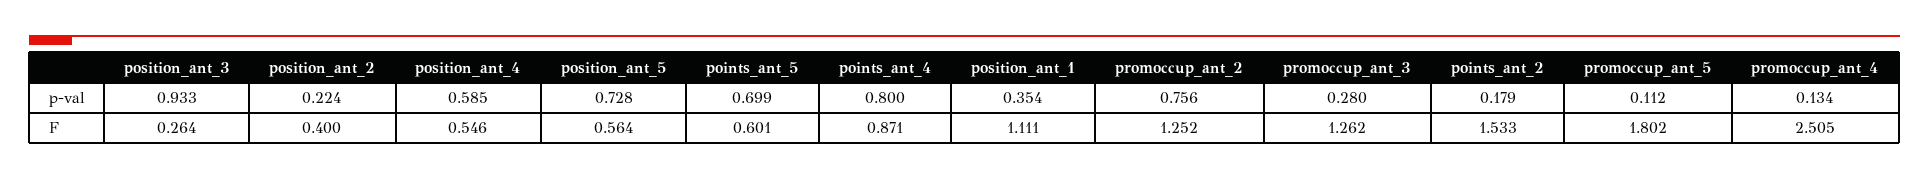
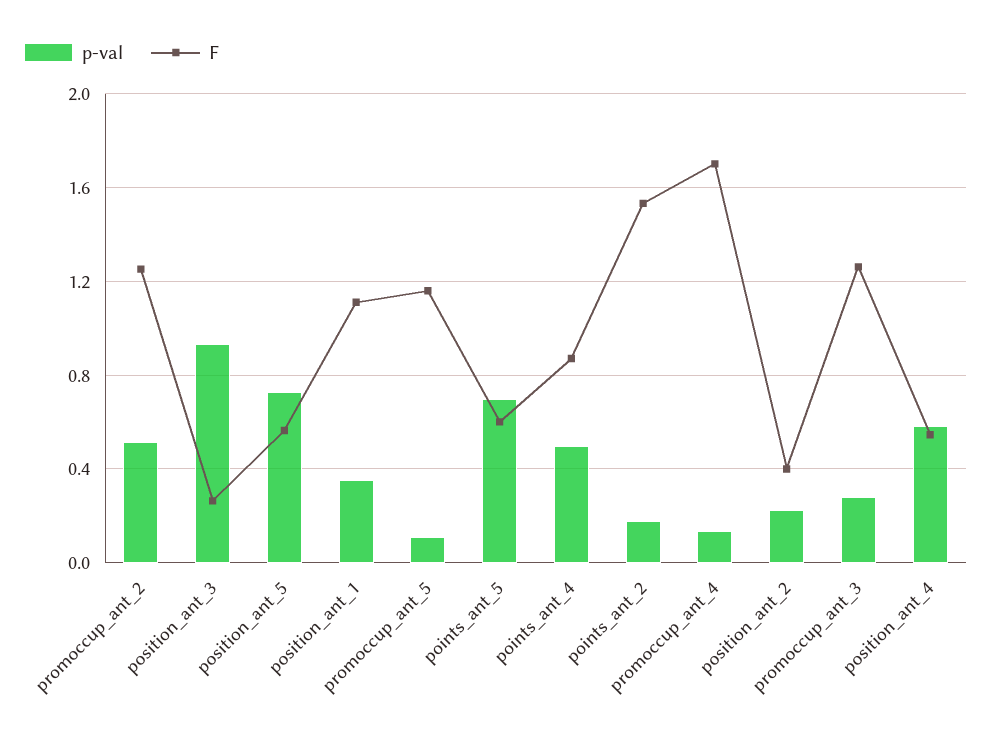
p-val, points_ant_4: 0.8 -> 0.5
p-val, promoccup_ant_2: 0.756 -> 0.5
F, promoccup_ant_5: 1.802 -> 1.15
F, promoccup_ant_4: 2.505 -> 1.7

